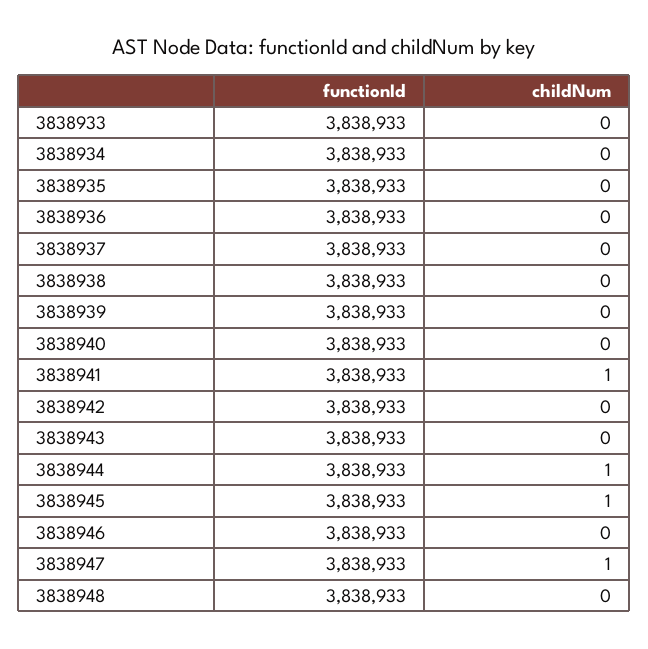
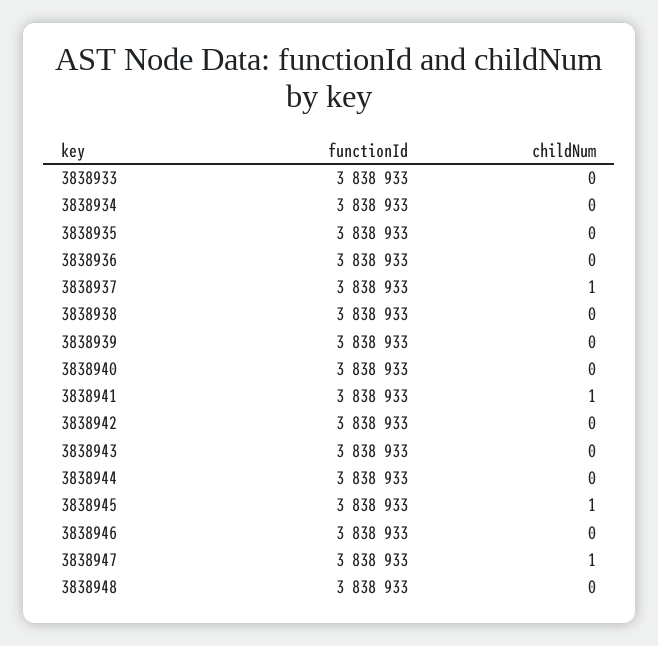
childNum, 3838937: 0 -> 1
childNum, 3838944: 1 -> 0

